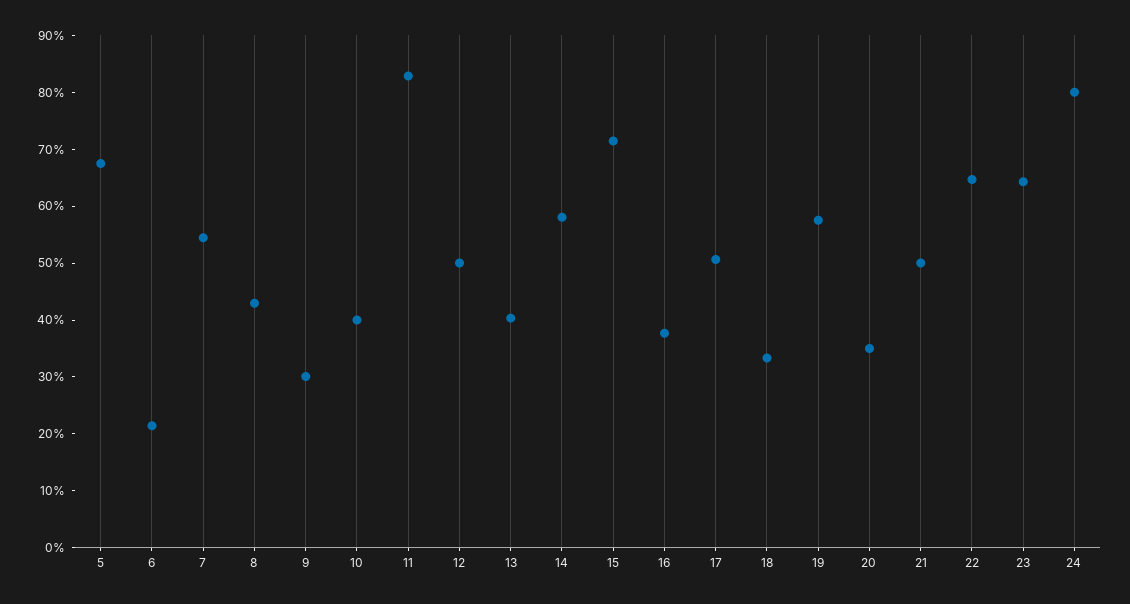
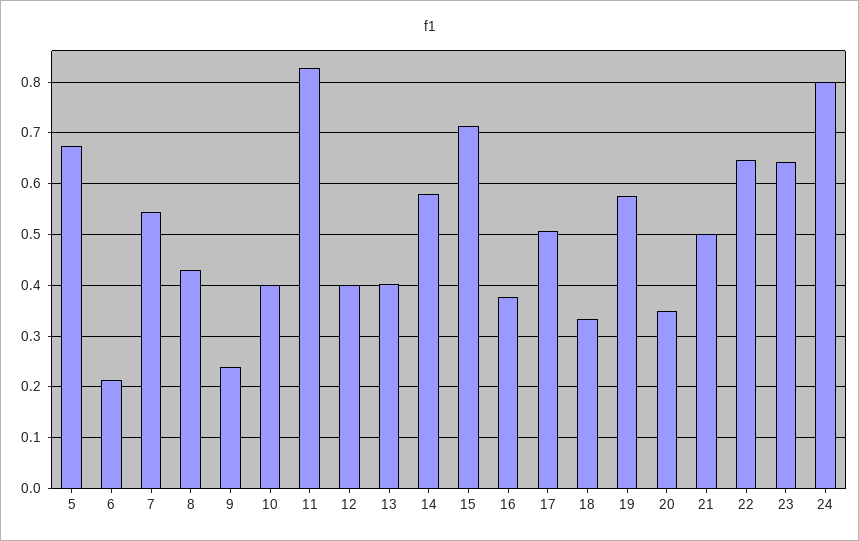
9: 0.3 -> 0.24
12: 0.5 -> 0.4

